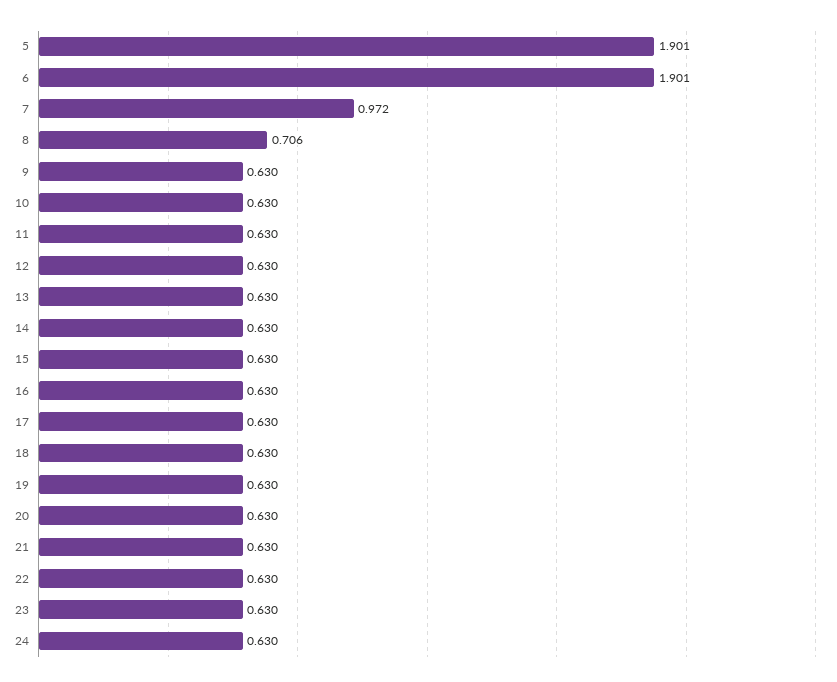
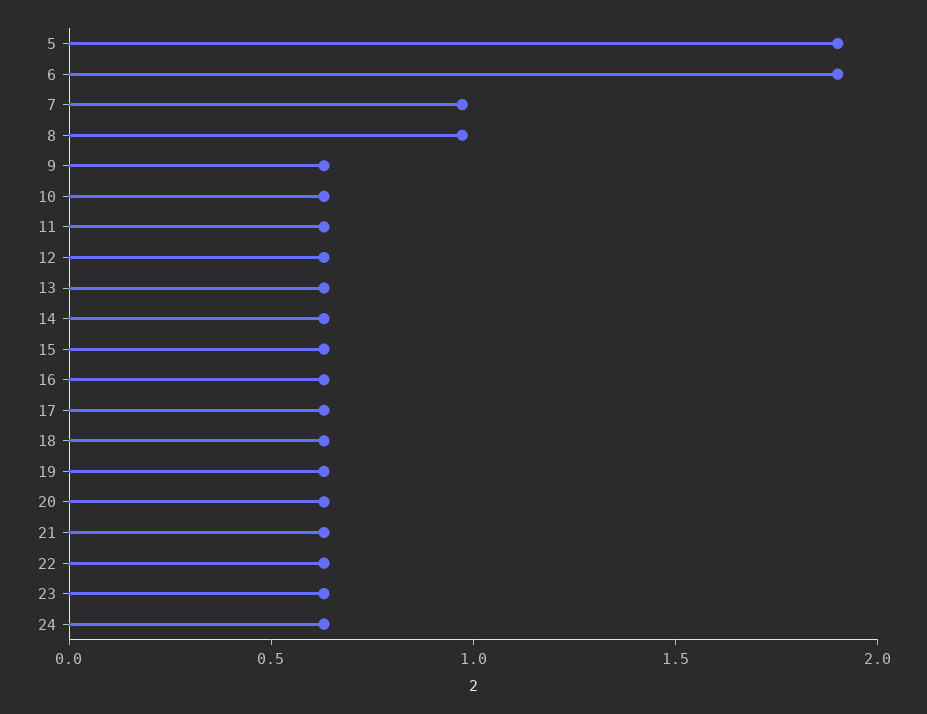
8: 0.706 -> 1

